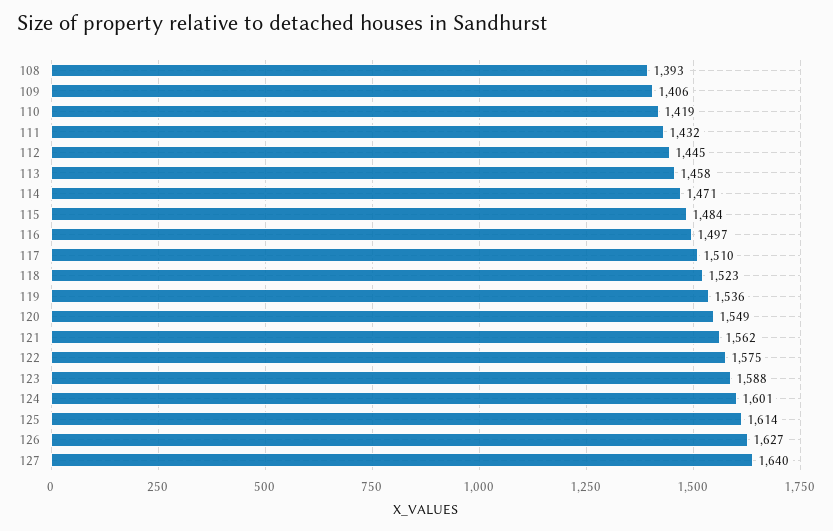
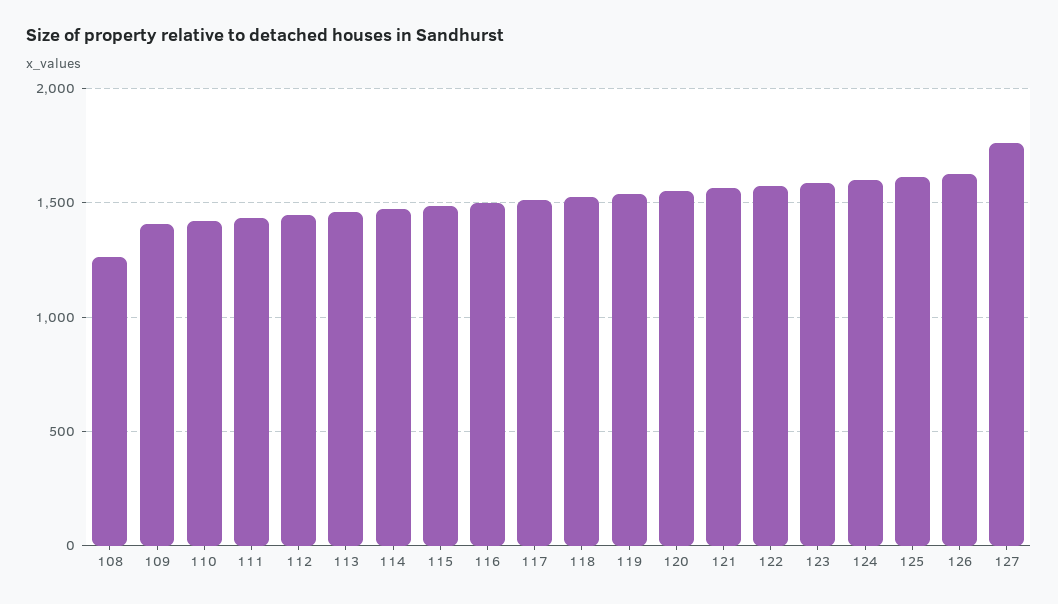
108: 1393 -> 1250
127: 1640 -> 1750

